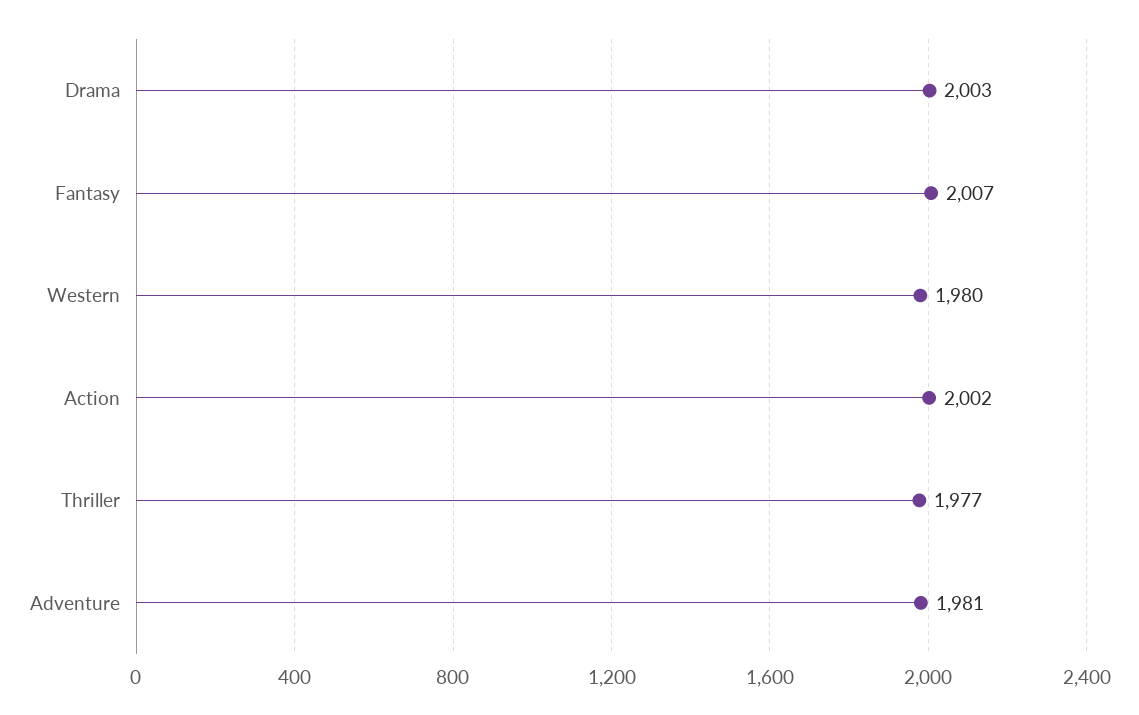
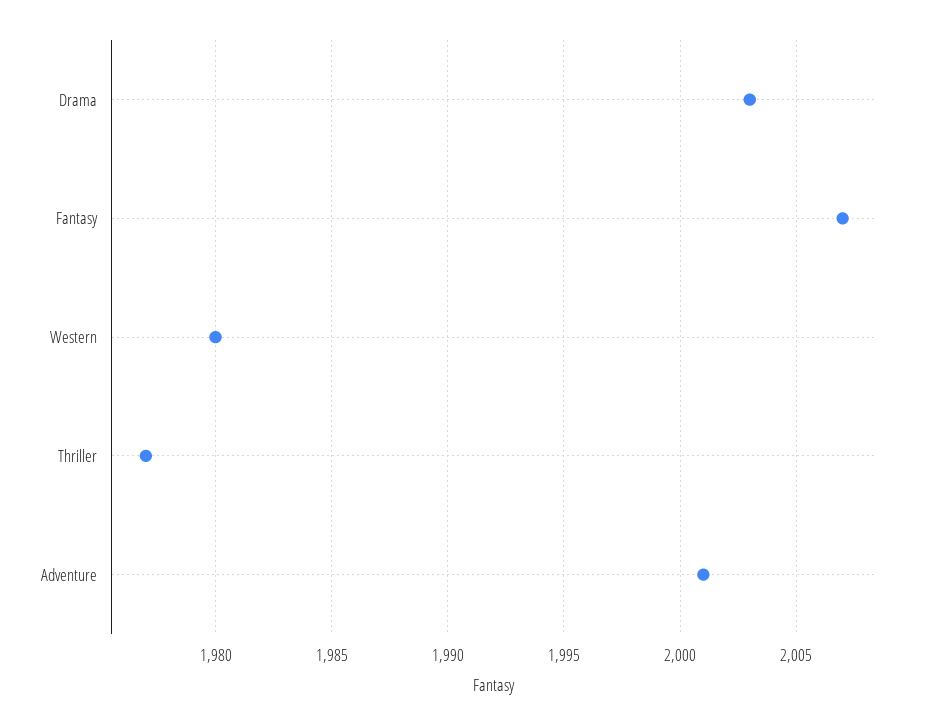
Action: 2002 -> none
Adventure: 1981 -> 2001

